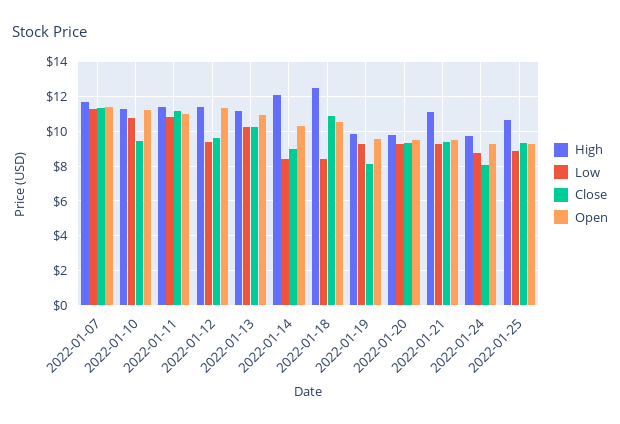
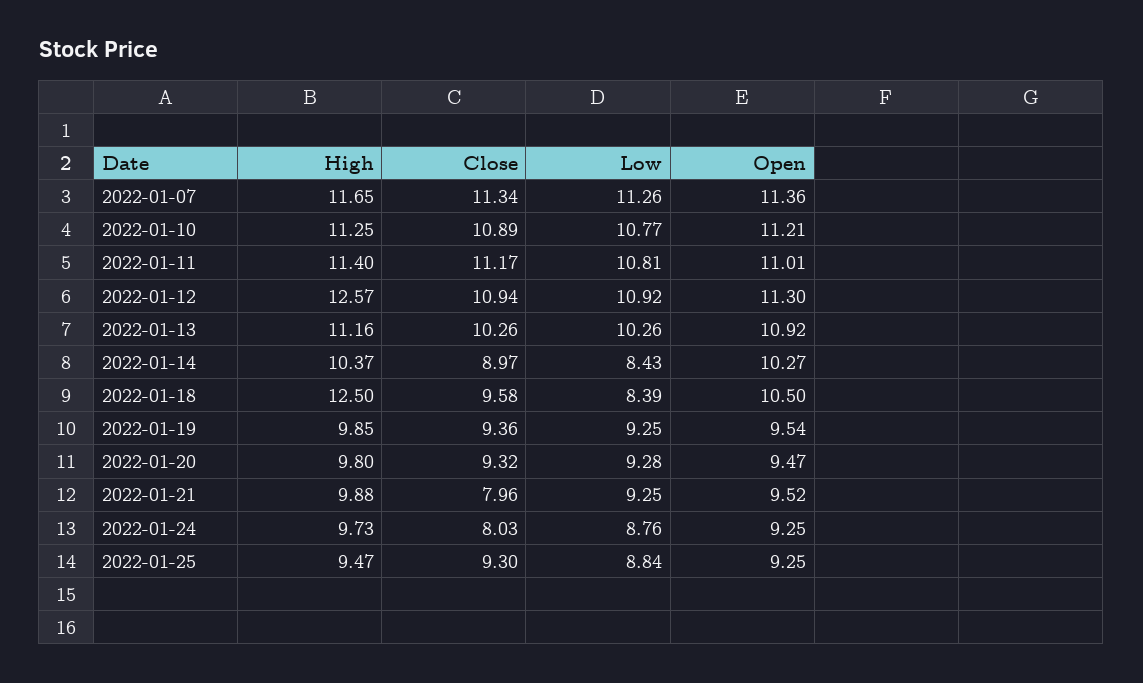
Close, 2022-01-10: 9.5 -> 10.89
High, 2022-01-12: 11.5 -> 12.57
Low, 2022-01-12: 9.5 -> 10.92
Close, 2022-01-12: 9.5 -> 10.94
High, 2022-01-14: 12 -> 10.37
Close, 2022-01-18: 11 -> 9.58
Close, 2022-01-19: 8 -> 9.36
High, 2022-01-21: 11 -> 9.88
Close, 2022-01-21: 9.5 -> 7.96
High, 2022-01-25: 10.5 -> 9.47

